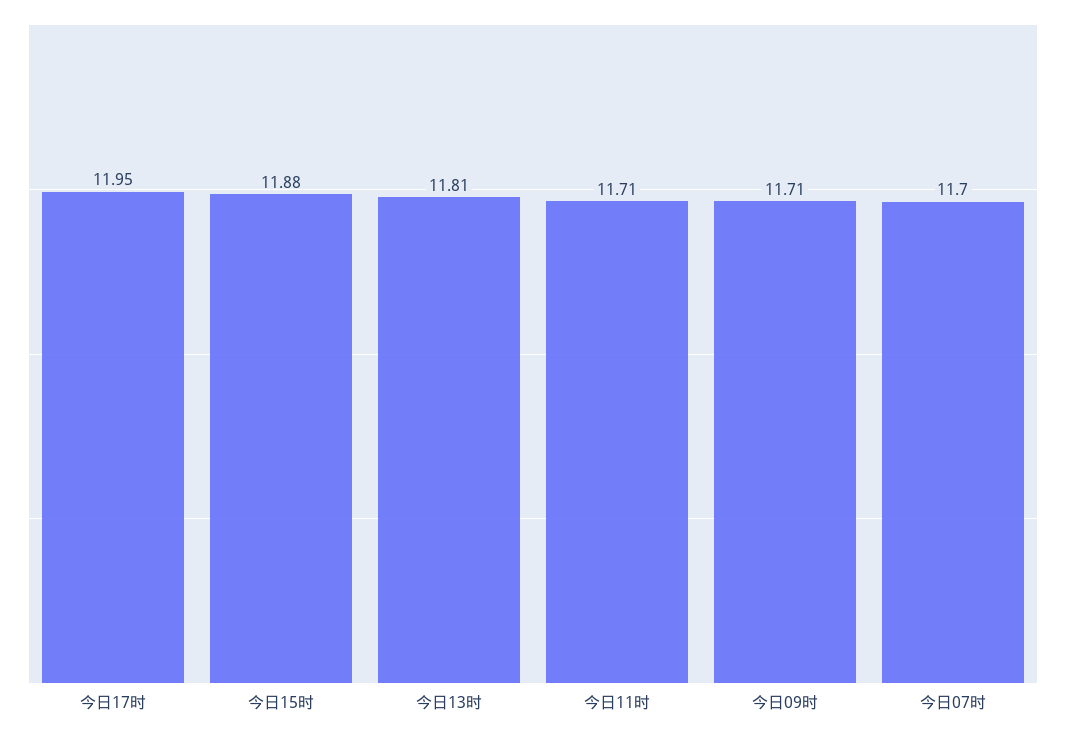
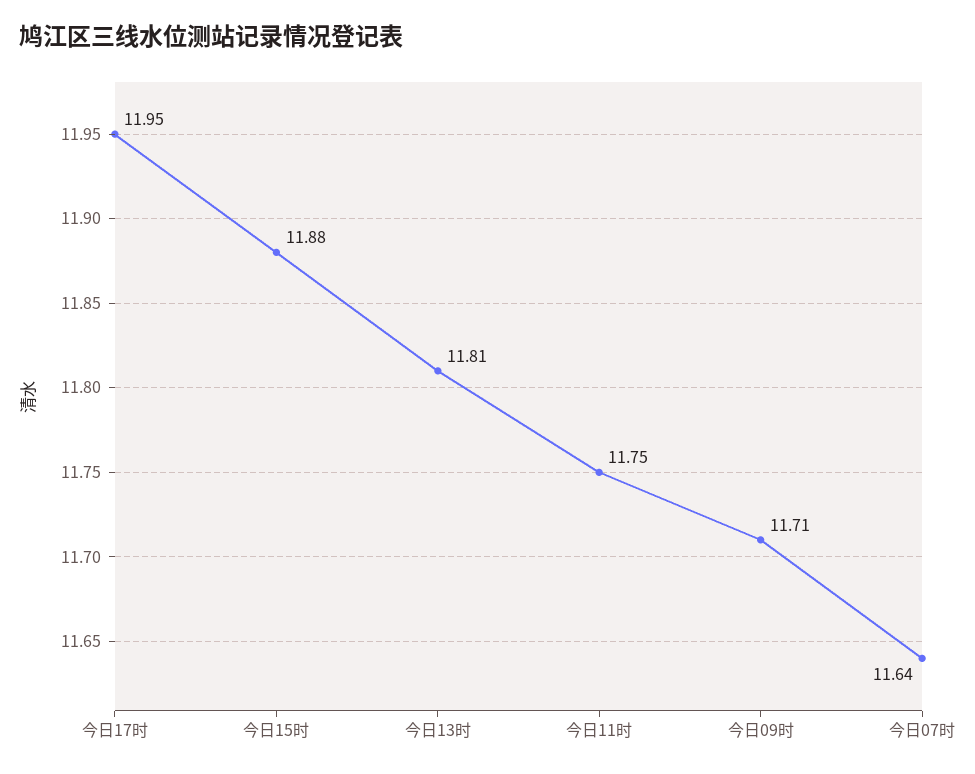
今日11时: 11.71 -> 11.75
今日07时: 11.7 -> 11.64

